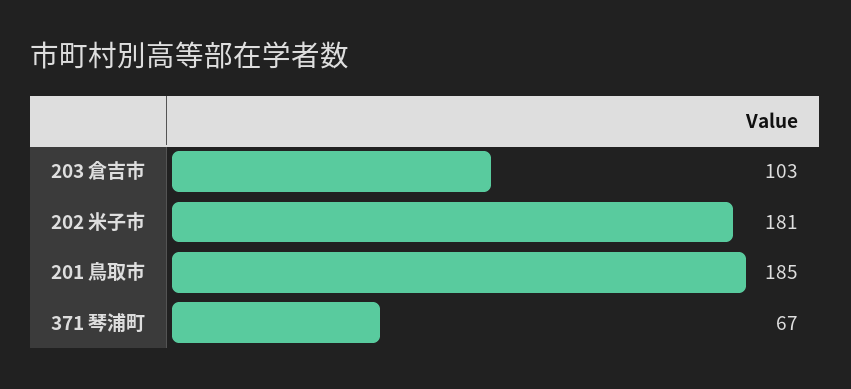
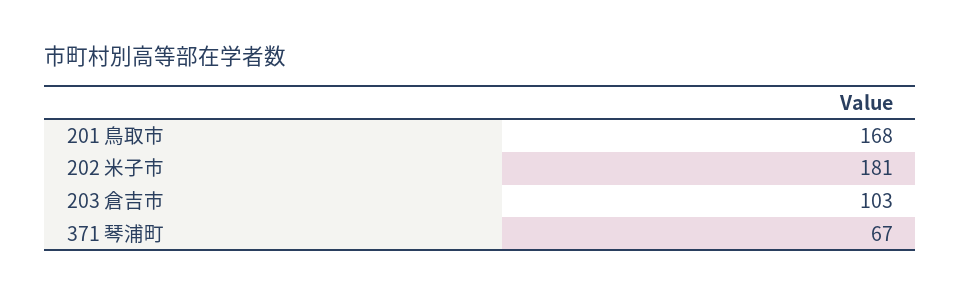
201 鳥取市: 185 -> 168

